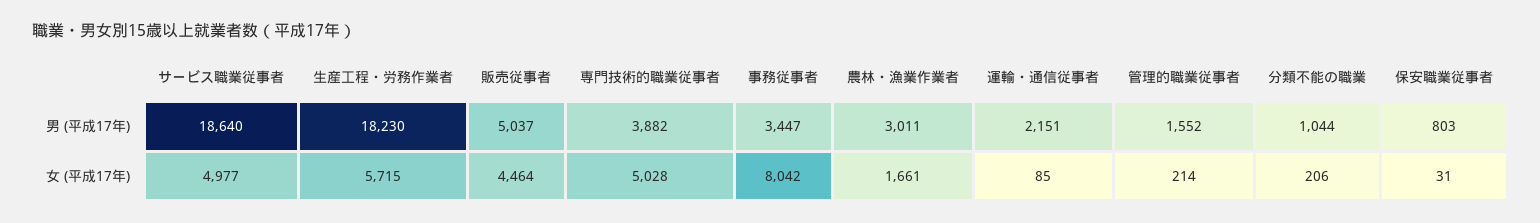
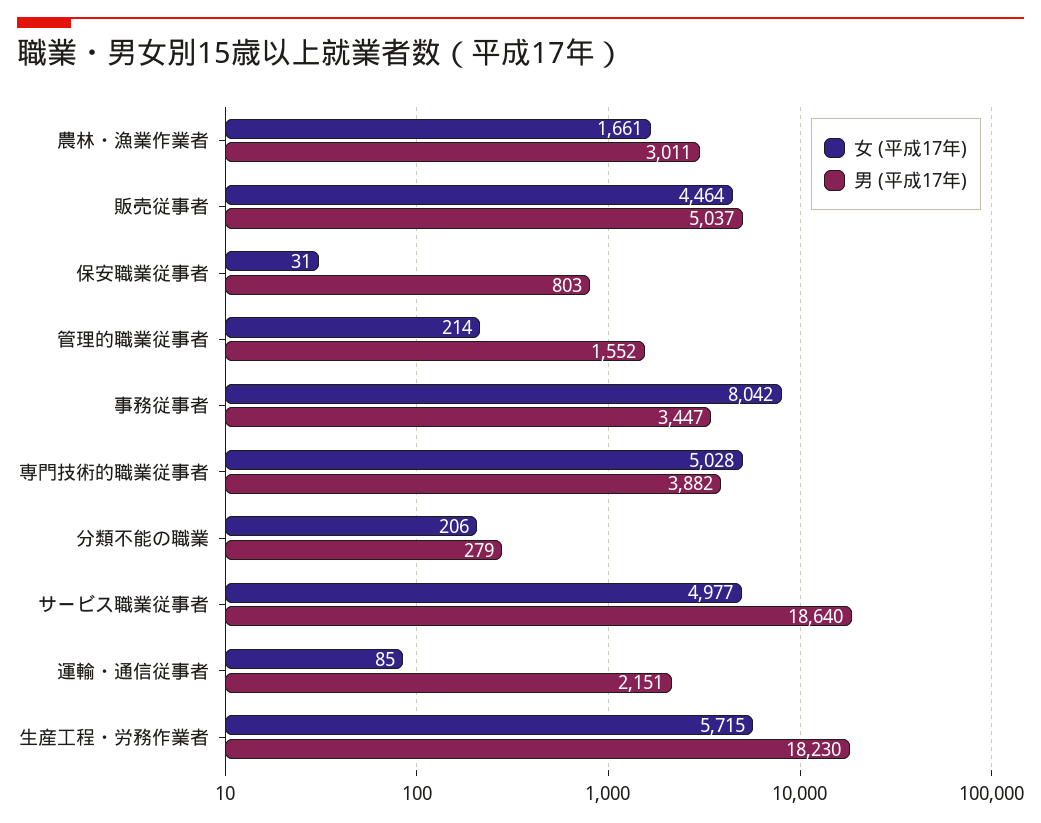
男 (平成17年), 分類不能の職業: 1044 -> 279

